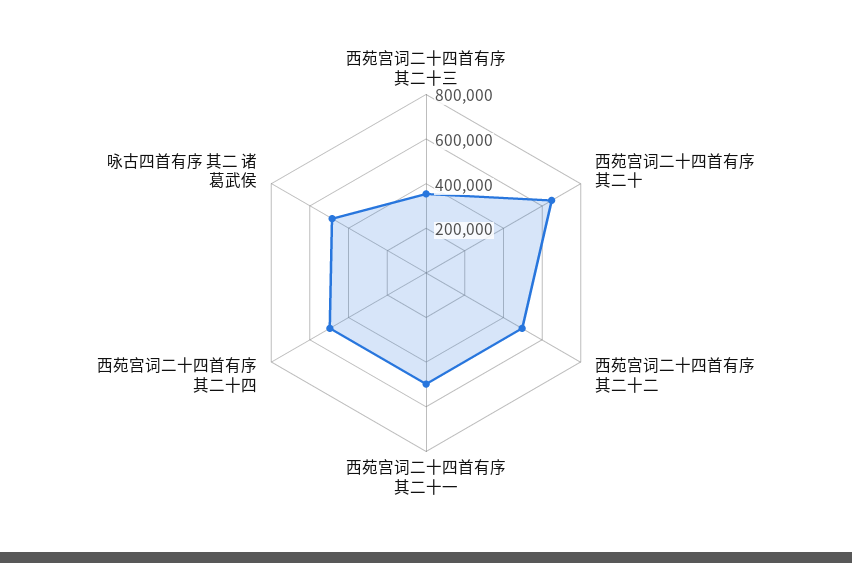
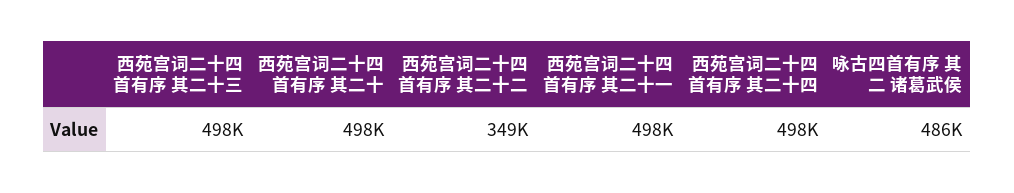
西苑宫词二十四首有序 其二十三: 350000 -> 498000
西苑宫词二十四首有序 其二十: 650000 -> 498000
西苑宫词二十四首有序 其二十二: 500000 -> 349000

